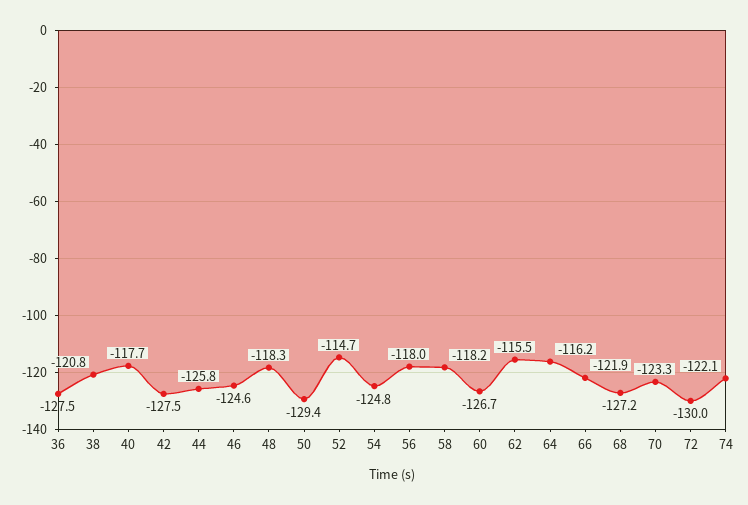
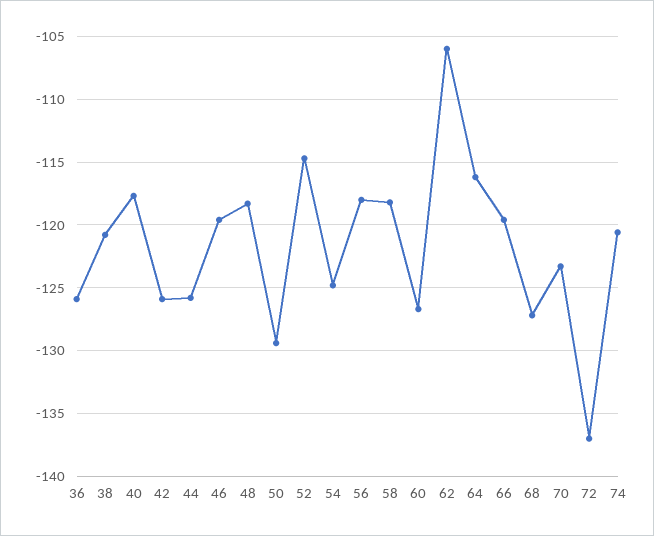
36: -127.5 -> -126
42: -127.5 -> -126
46: -124.6 -> -119.5
62: -115.5 -> -106
66: -121.9 -> -119.5
72: -130 -> -137
74: -122.1 -> -120.5

